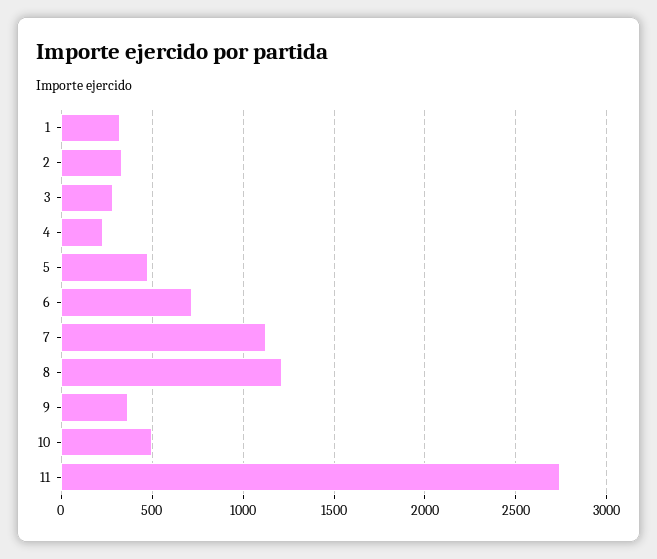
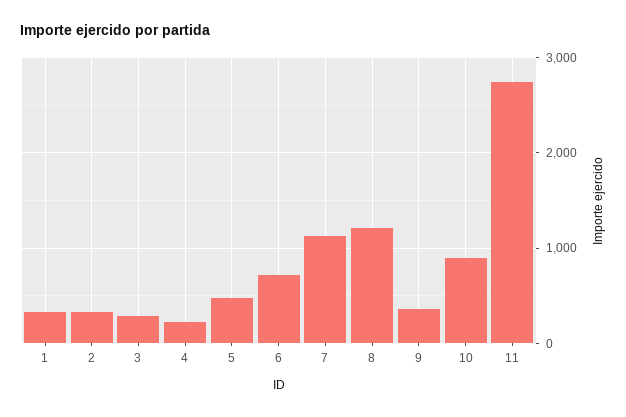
10: 500 -> 900

